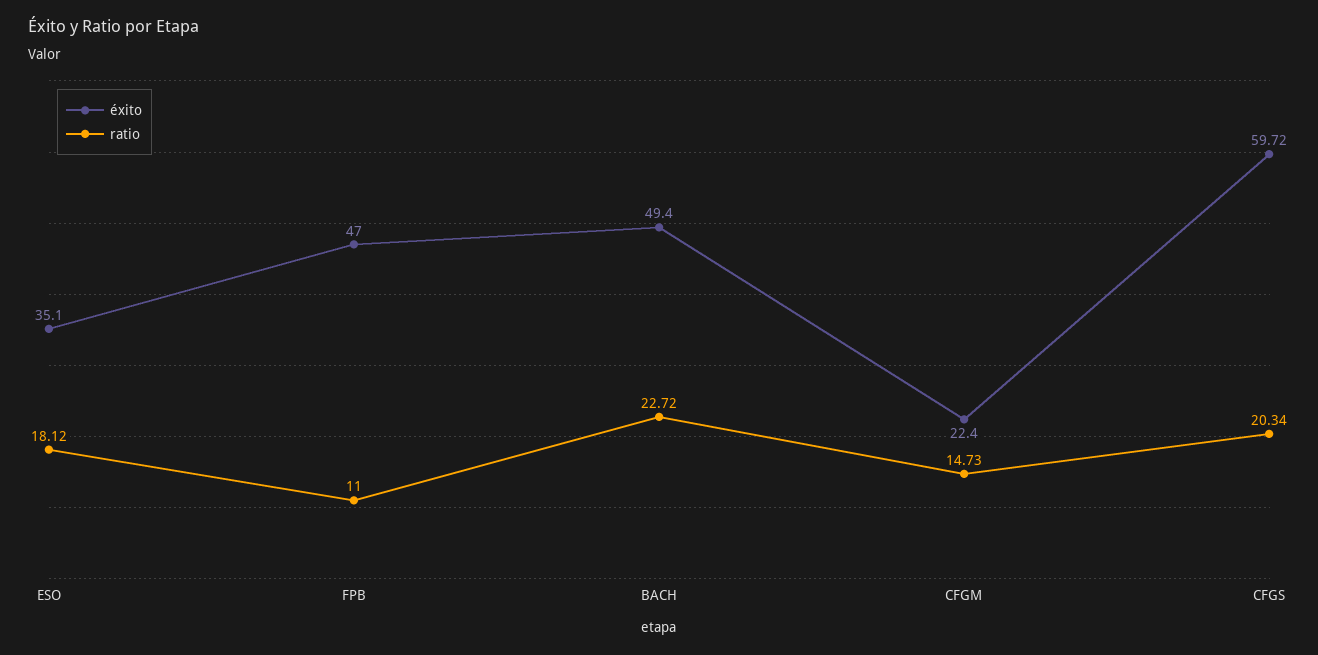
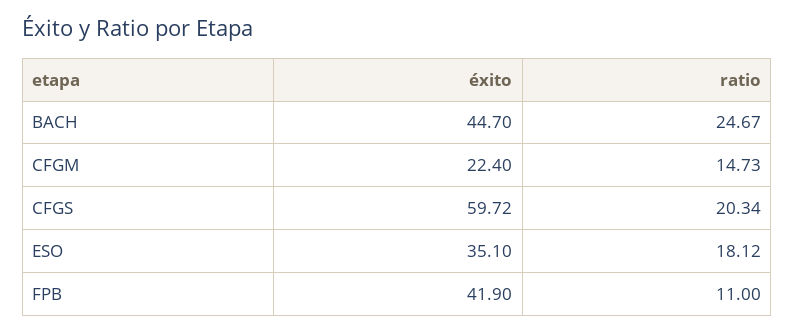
éxito, FPB: 47 -> 41.9
éxito, BACH: 49.4 -> 44.7
ratio, BACH: 22.72 -> 24.67

